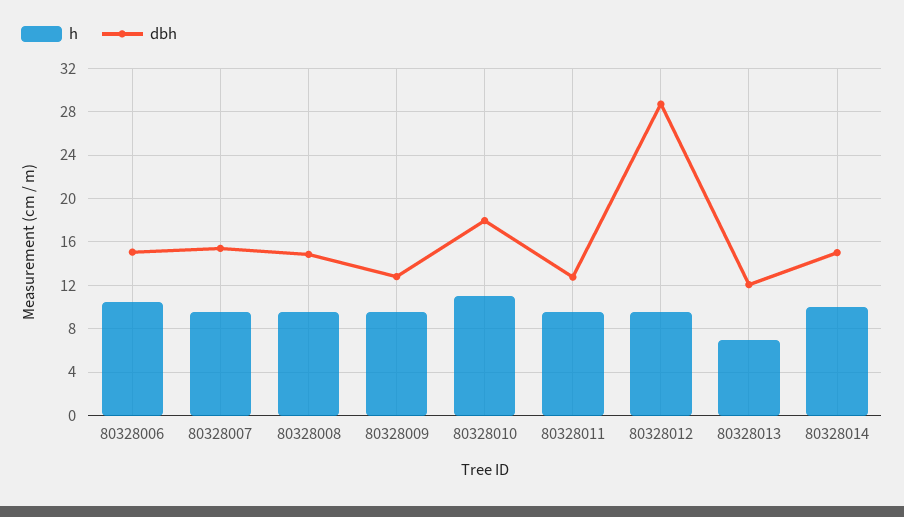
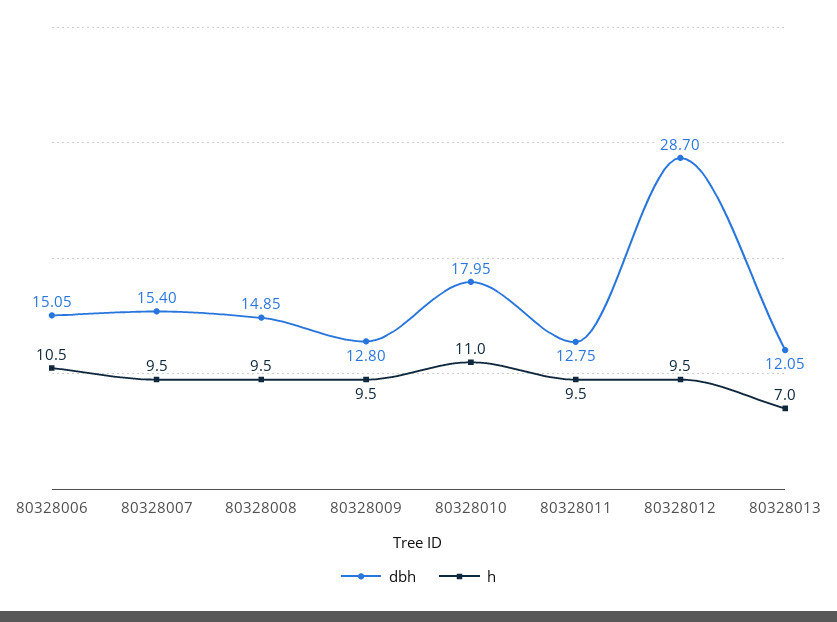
h, 80328014: 10 -> none
dbh, 80328014: 15 -> none

